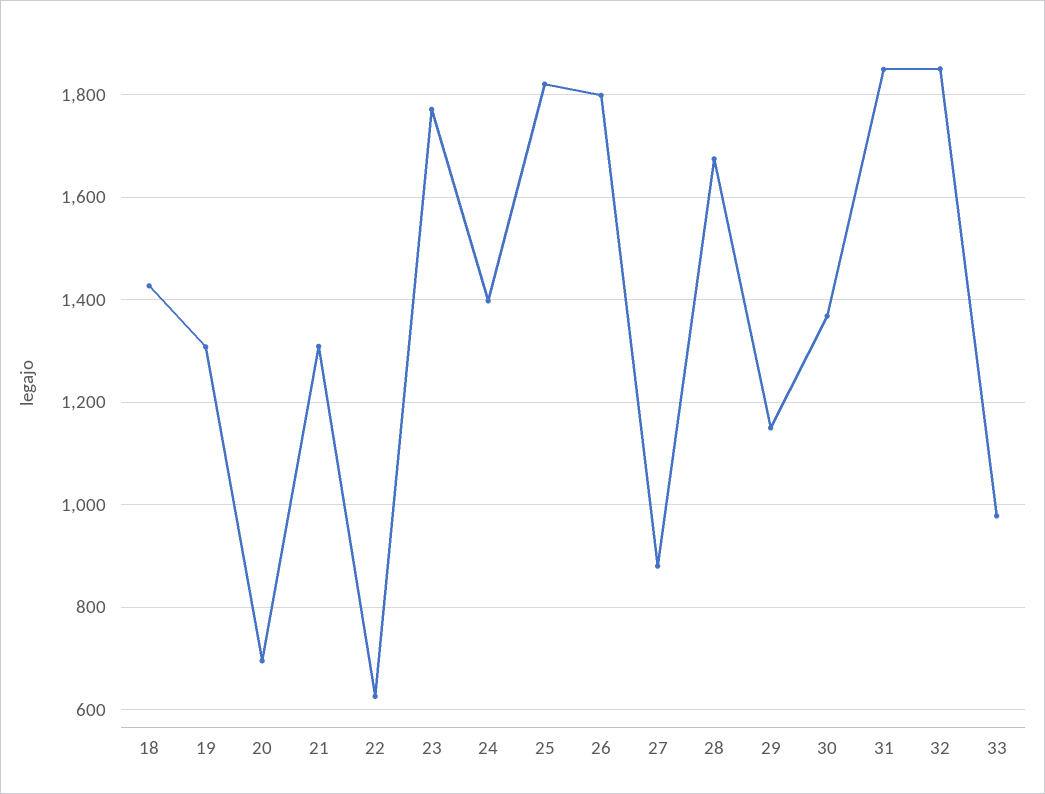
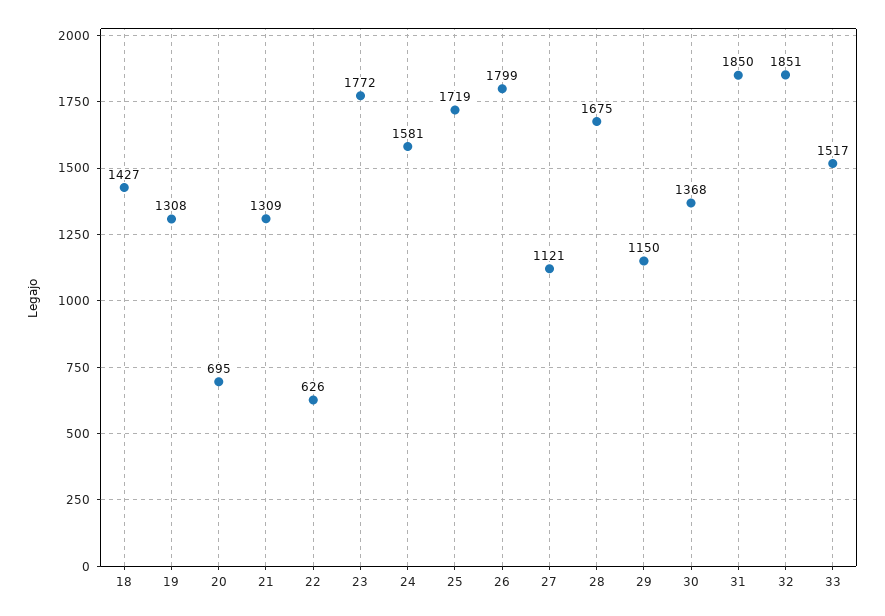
24: 1400 -> 1581
25: 1820 -> 1719
27: 880 -> 1121
33: 980 -> 1517

